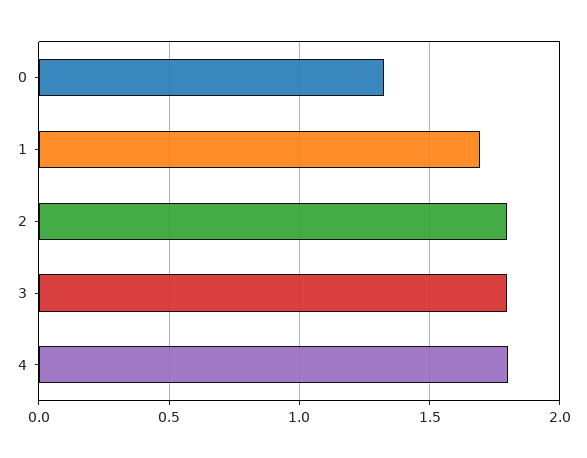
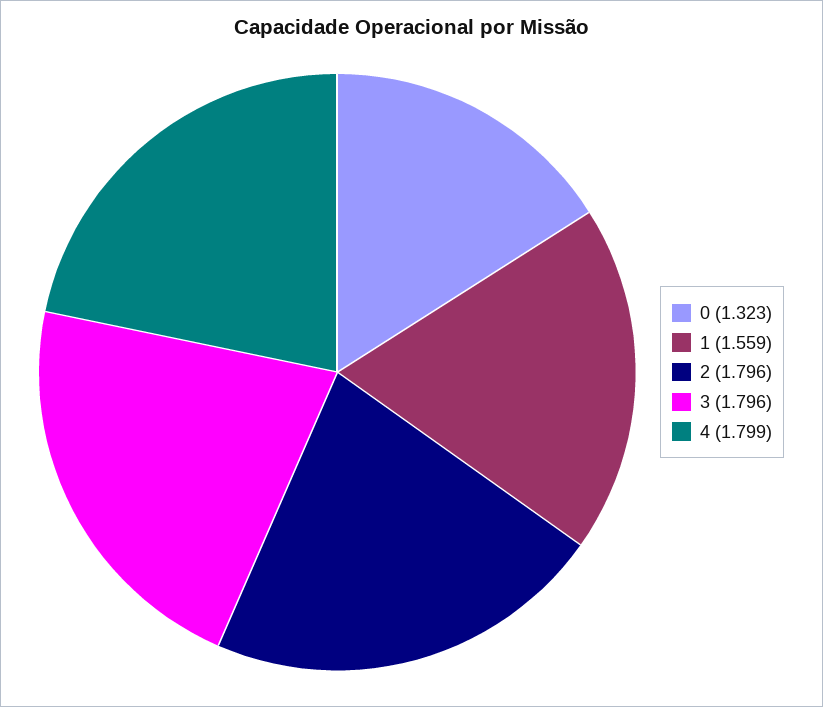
1: 1.7 -> 1.559

